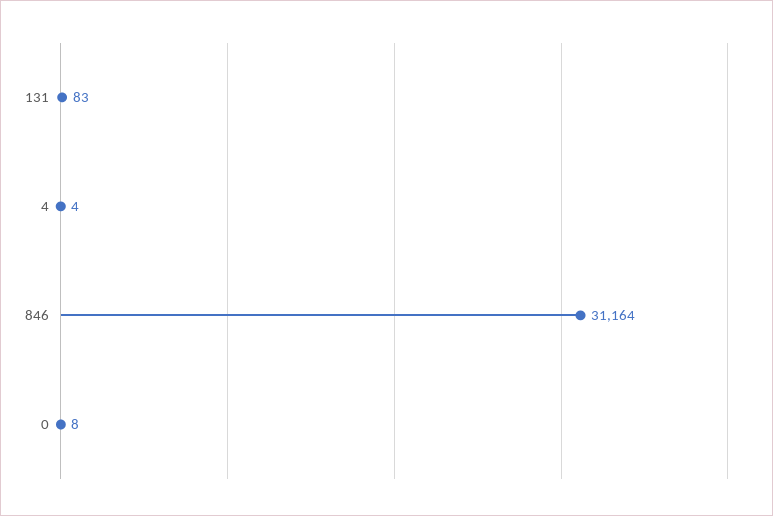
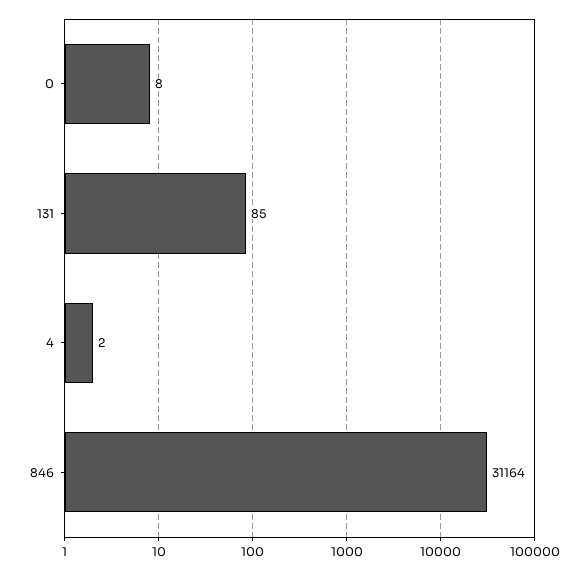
131: 83 -> 85
4: 4 -> 2

